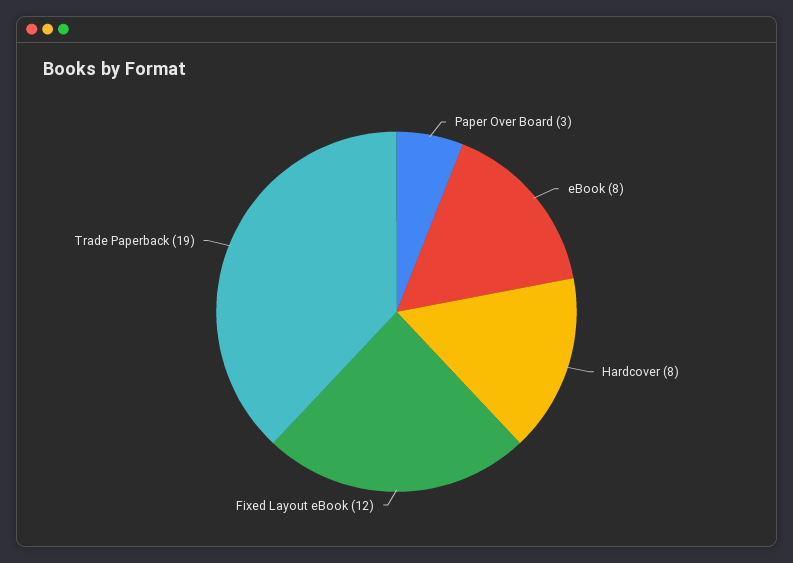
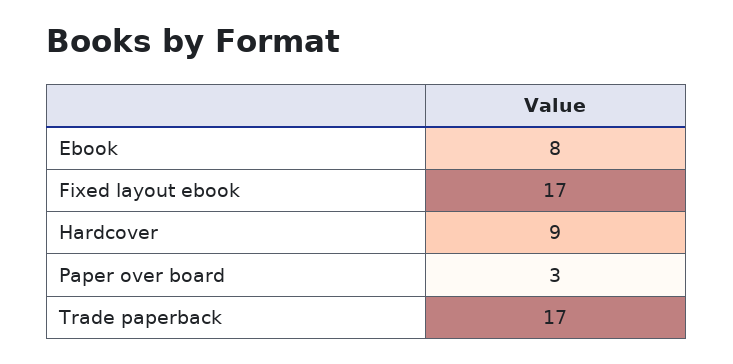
Hardcover: 8 -> 9
Fixed Layout eBook: 12 -> 17
Trade Paperback: 19 -> 17

